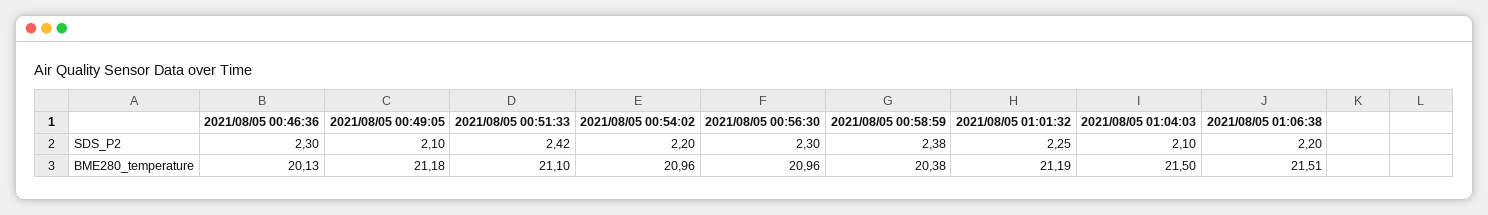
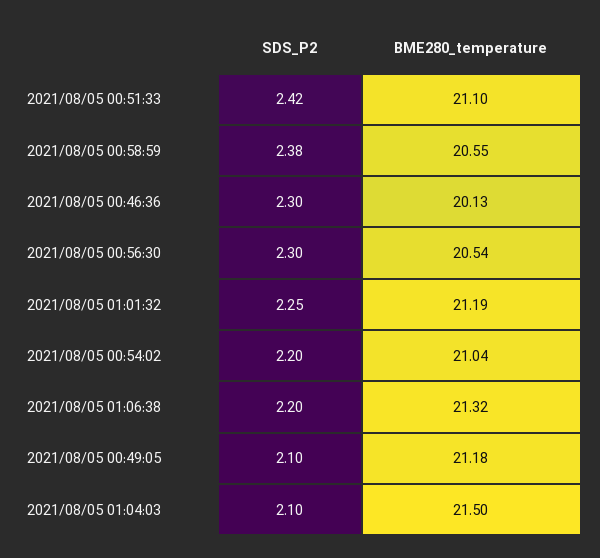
2021/08/05 00:54:02, BME280_temperature: 20.96 -> 21.04
2021/08/05 00:56:30, BME280_temperature: 20.96 -> 20.54
2021/08/05 00:58:59, BME280_temperature: 20.38 -> 20.55
2021/08/05 01:06:38, BME280_temperature: 21.51 -> 21.32

